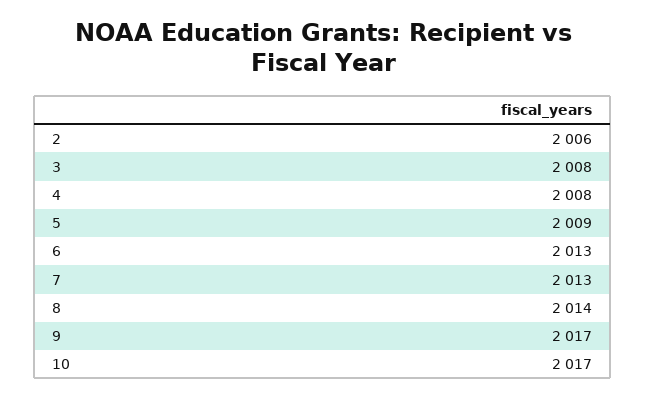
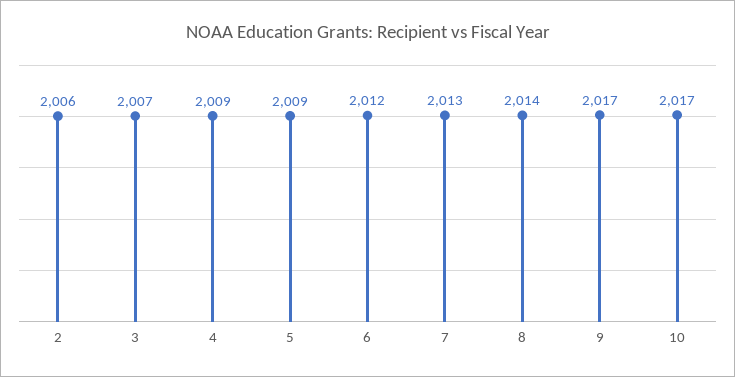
3: 2008 -> 2007
4: 2008 -> 2009
6: 2013 -> 2012

